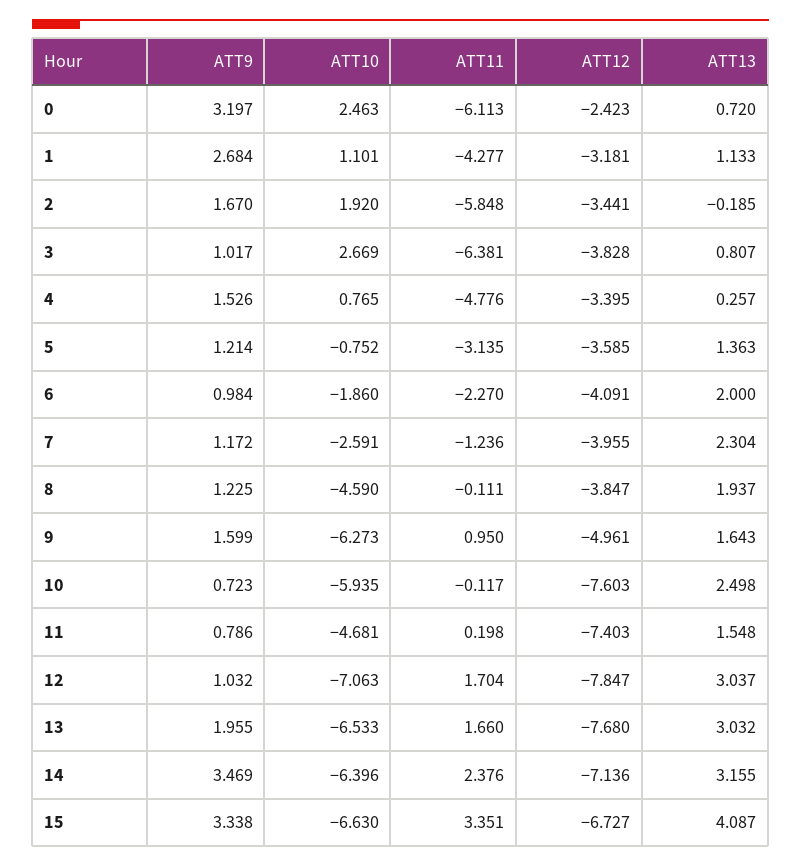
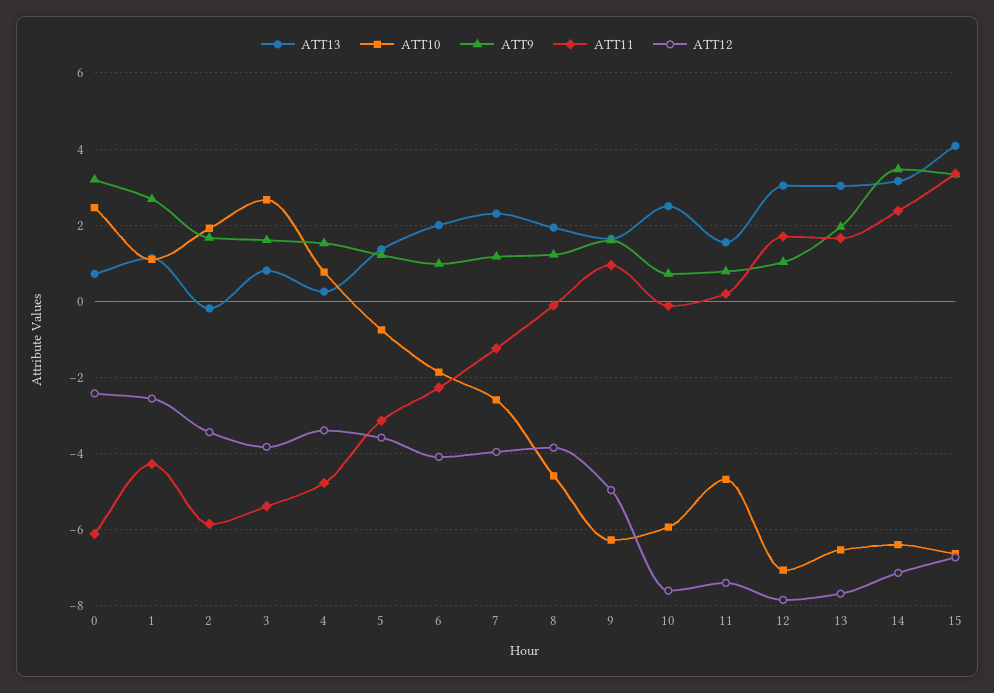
ATT12, 1: -3.181 -> -2.6
ATT9, 3: 1.017 -> 1.6
ATT11, 3: -6.381 -> -5.4

